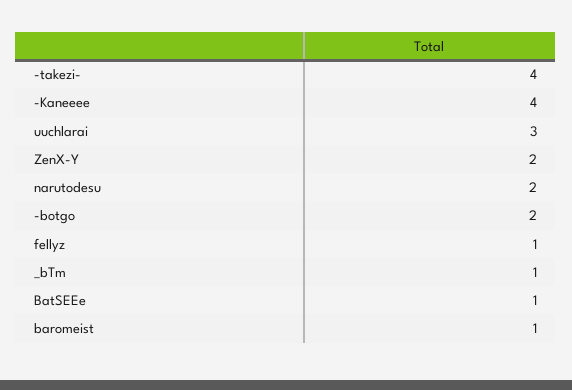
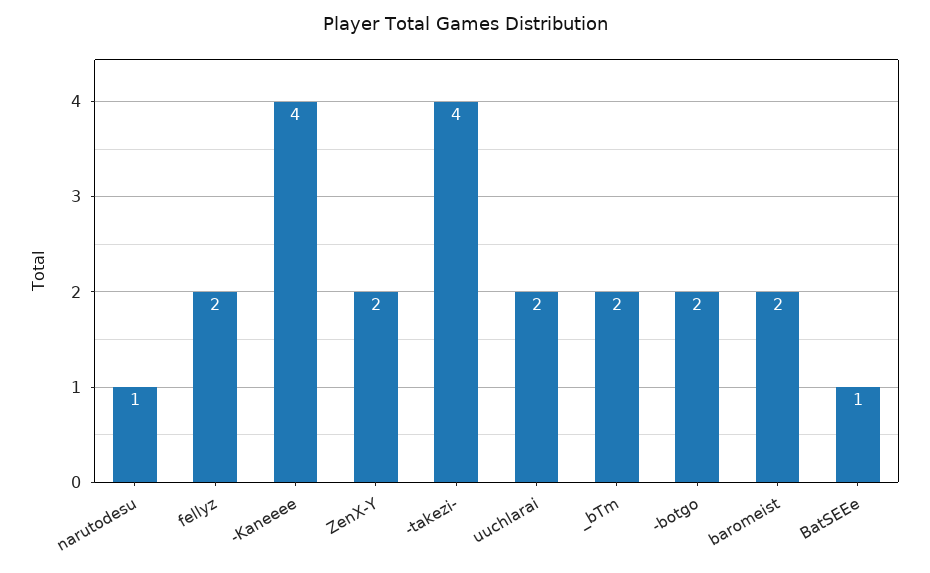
uuchlarai: 3 -> 2
narutodesu: 2 -> 1
fellyz: 1 -> 2
_bTm: 1 -> 2
baromeist: 1 -> 2

